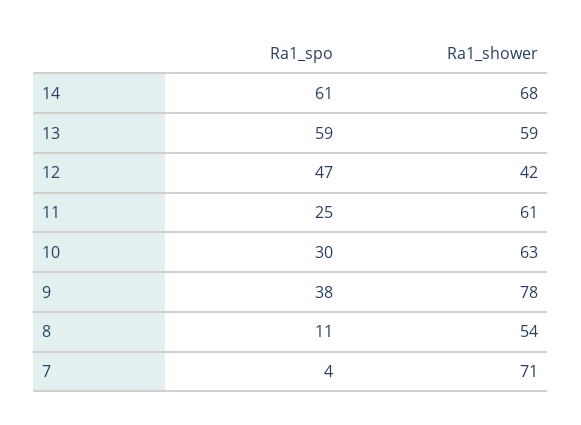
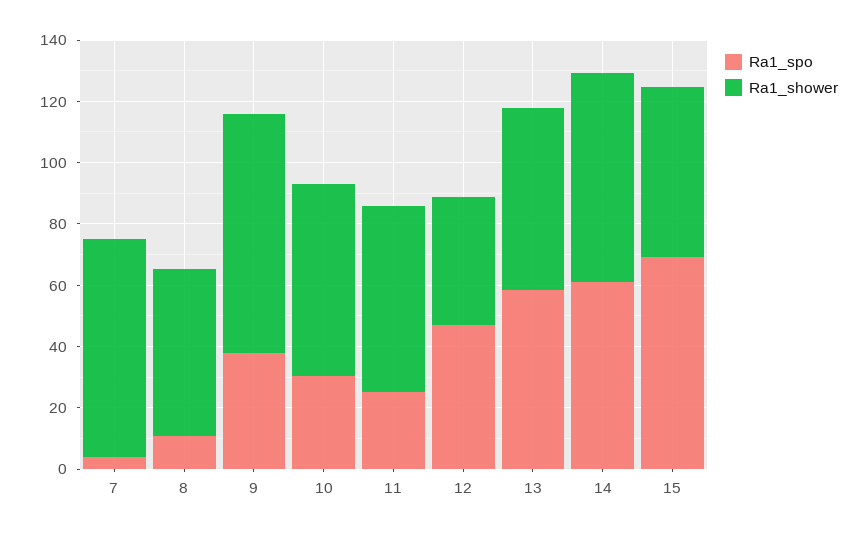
Ra1_spo, 15: none -> 70
Ra1_shower, 15: none -> 55

